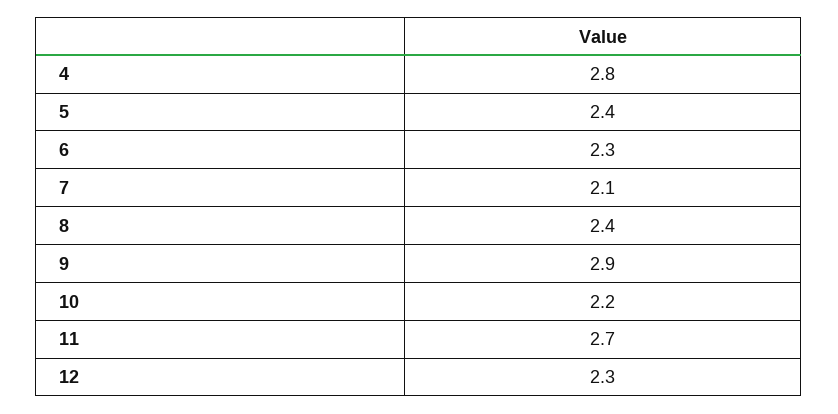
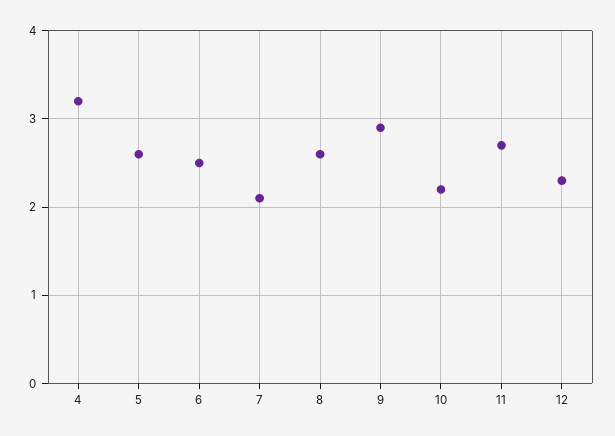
4: 2.8 -> 3.2
5: 2.4 -> 2.6
6: 2.3 -> 2.5
8: 2.4 -> 2.6

